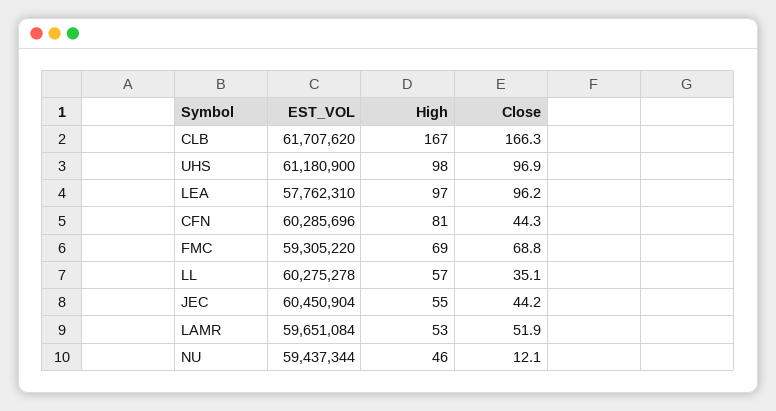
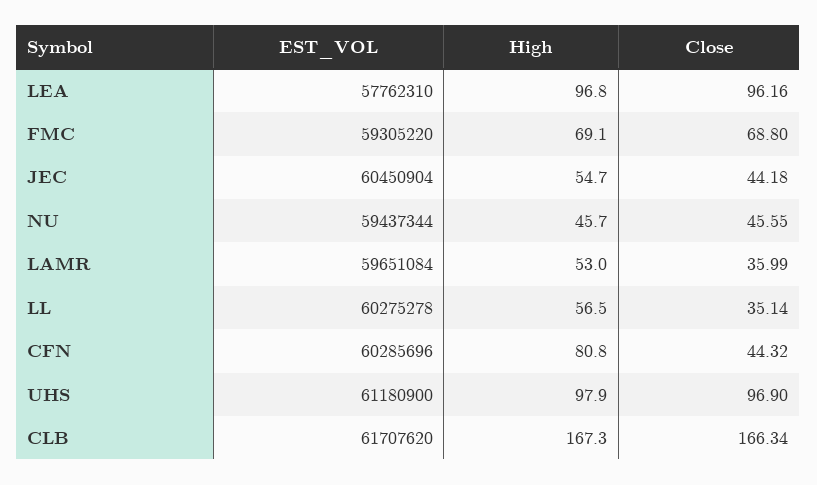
Close, LAMR: 51.9 -> 35.99
Close, NU: 12.1 -> 45.55

